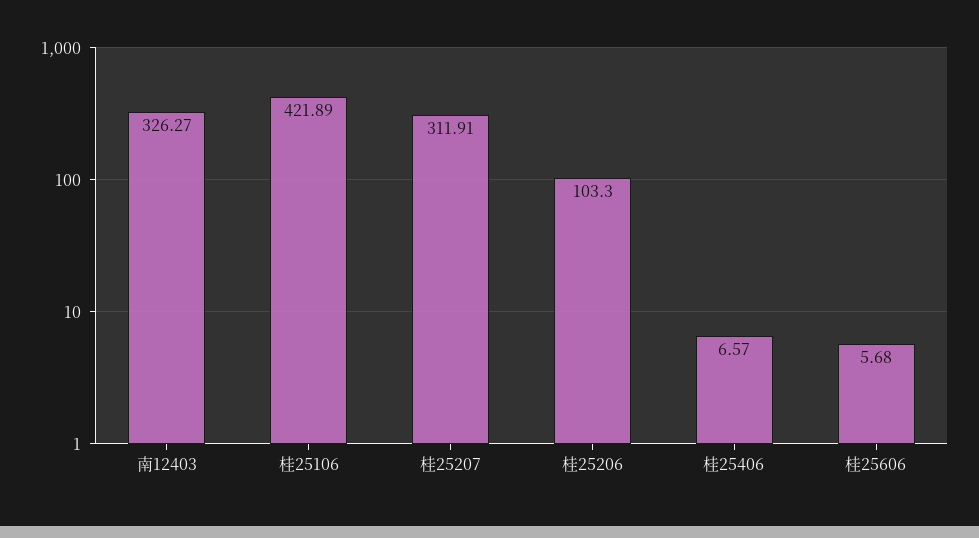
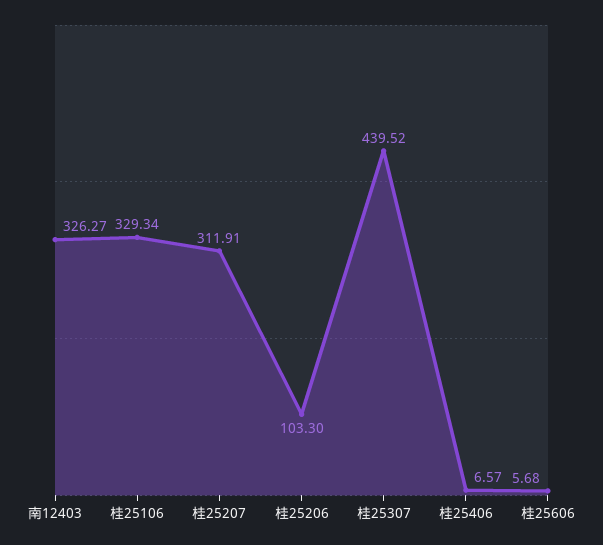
桂25106: 421.89 -> 329.34
桂25307: none -> 439.52

